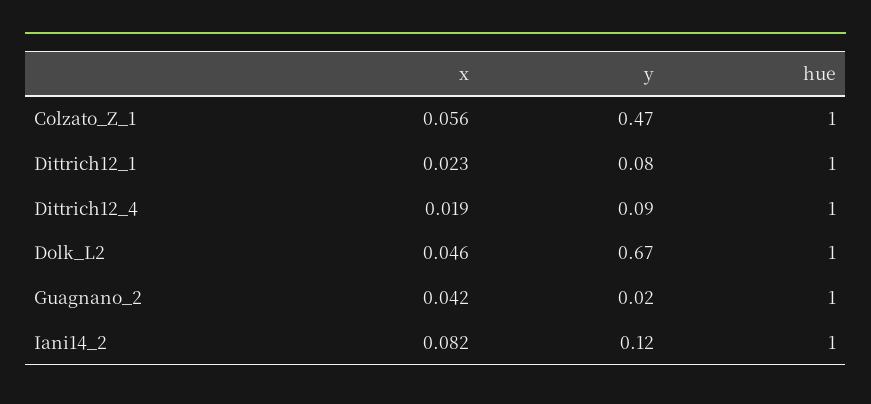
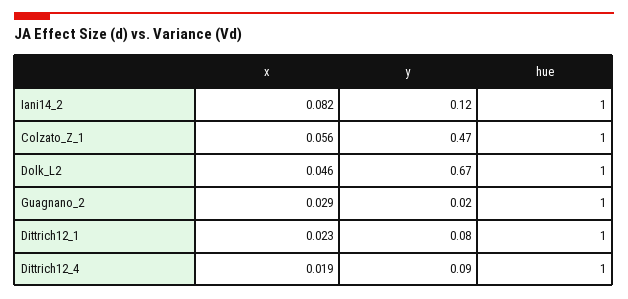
x, Guagnano_2: 0.042 -> 0.029

